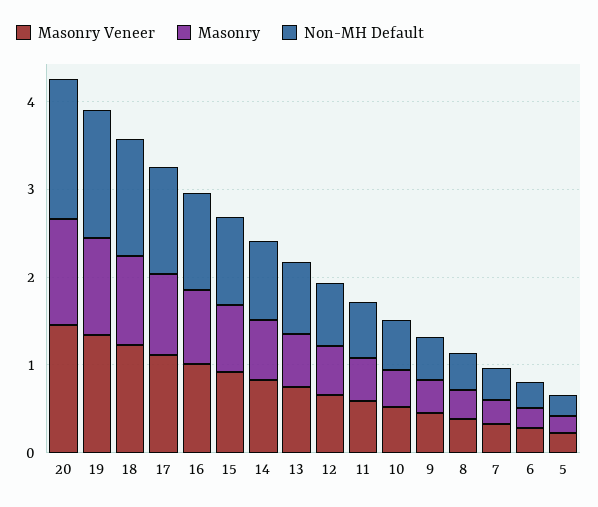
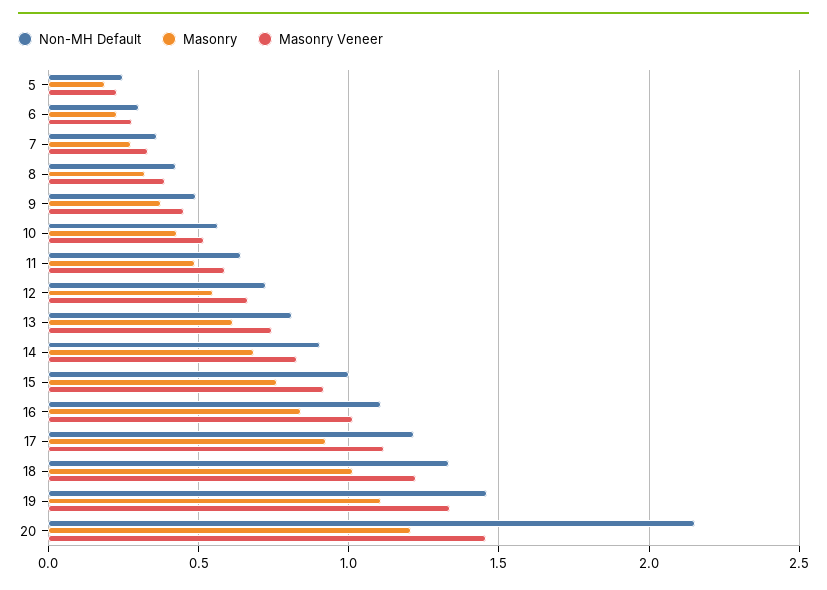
Non-MH Default, 20: 1.6 -> 2.15

